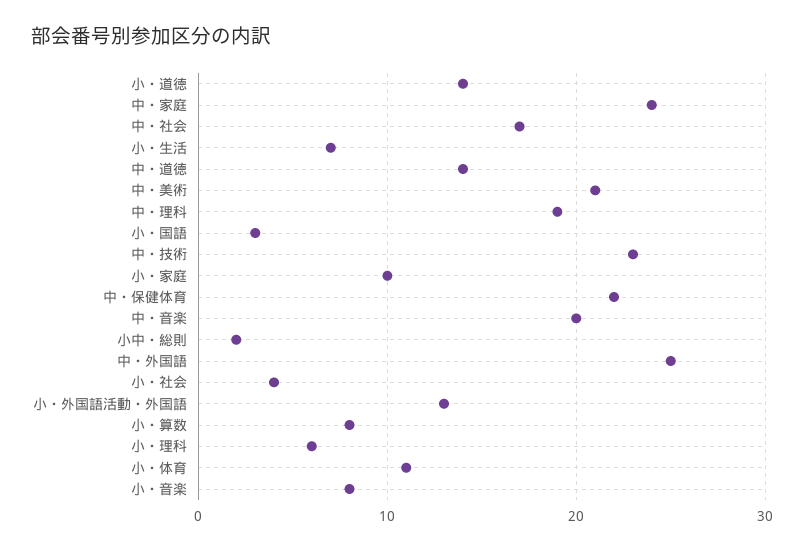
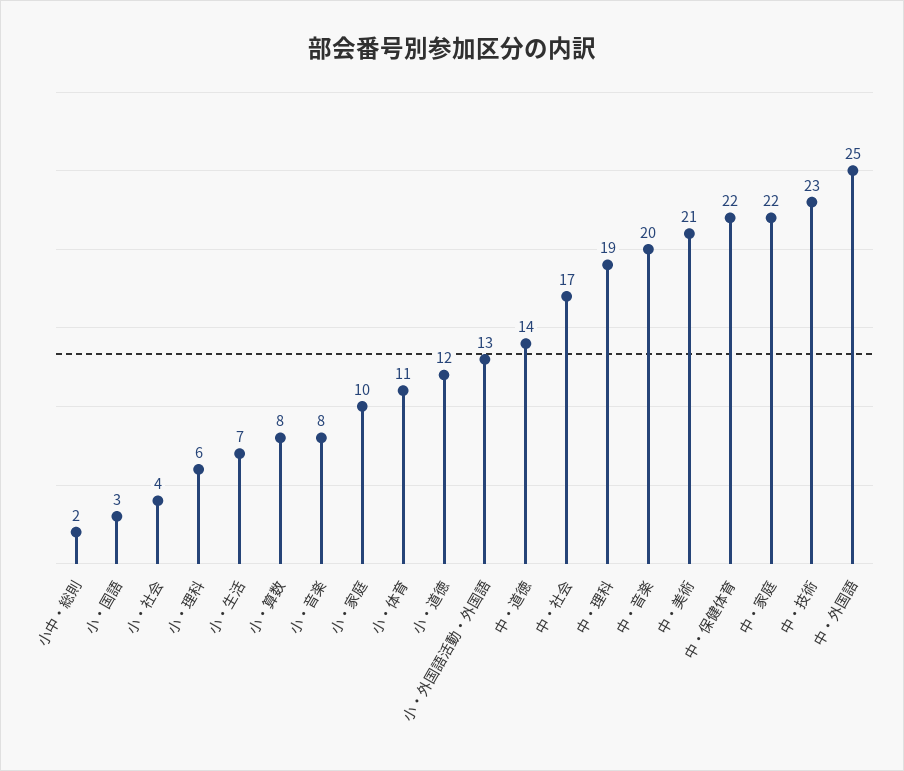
小・道徳: 14 -> 12
中・家庭: 24 -> 22

